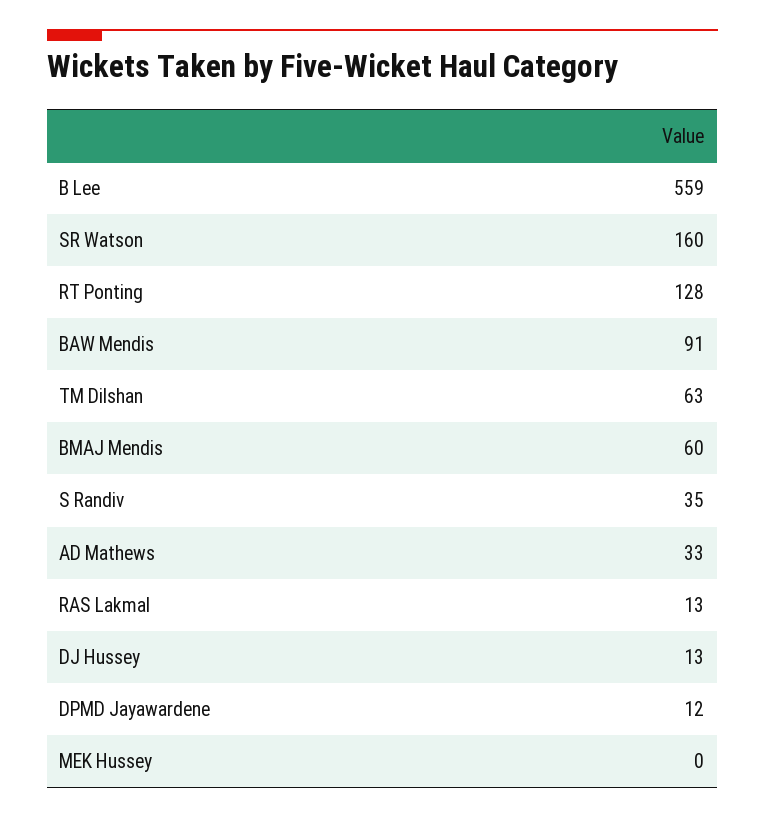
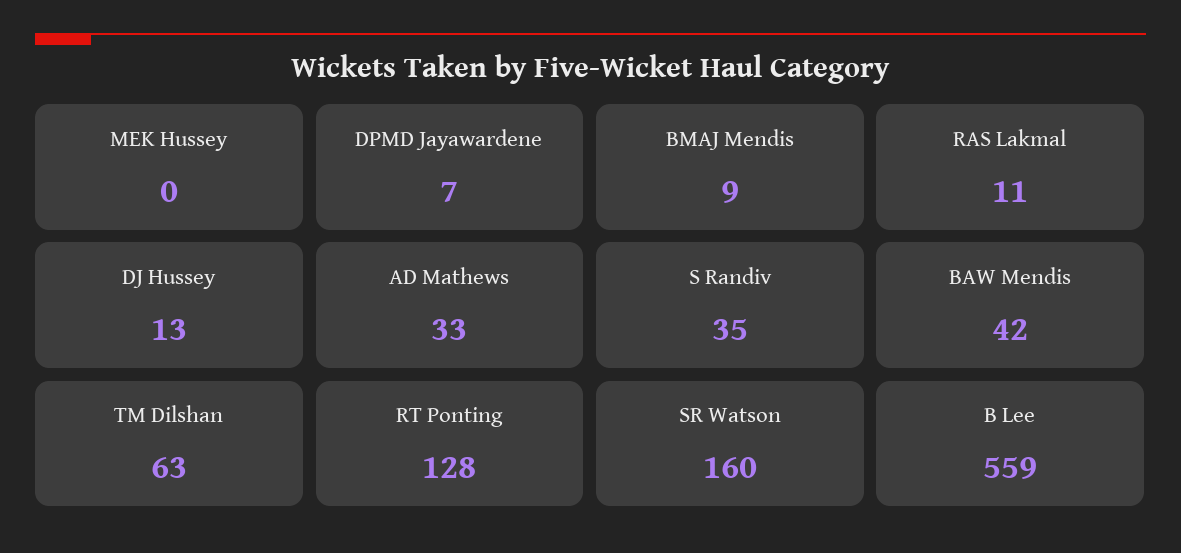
BAW Mendis: 91 -> 42
BMAJ Mendis: 60 -> 9
RAS Lakmal: 13 -> 11
DPMD Jayawardene: 12 -> 7

